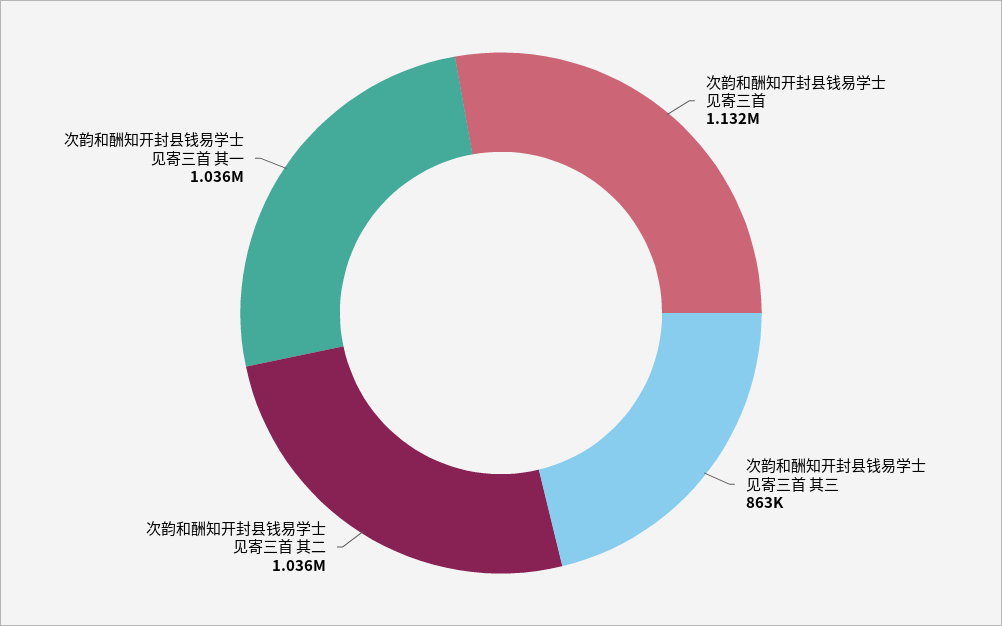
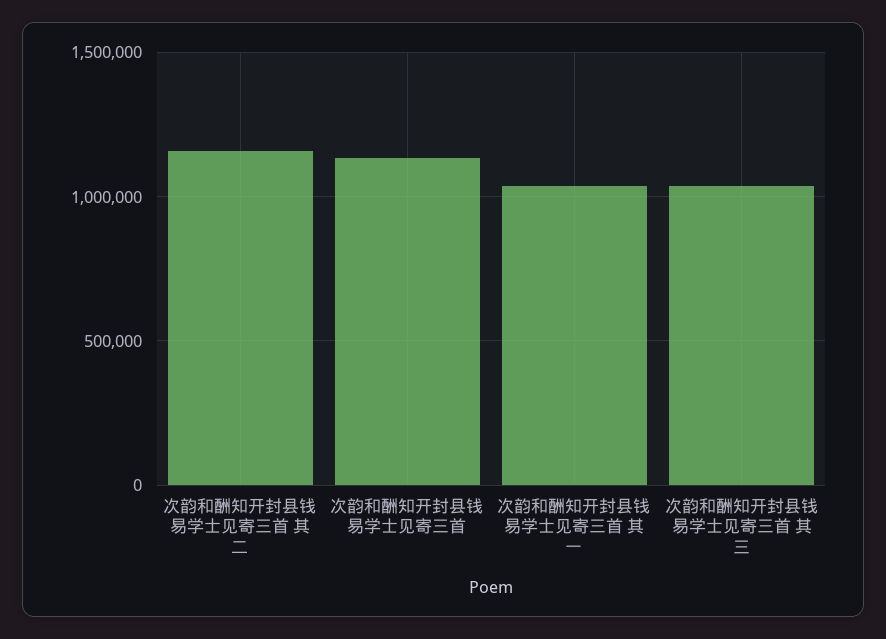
次韵和酬知开封县钱易学士见寄三首 其三: 863000 -> 1050000
次韵和酬知开封县钱易学士见寄三首 其二: 1036000 -> 1150000

